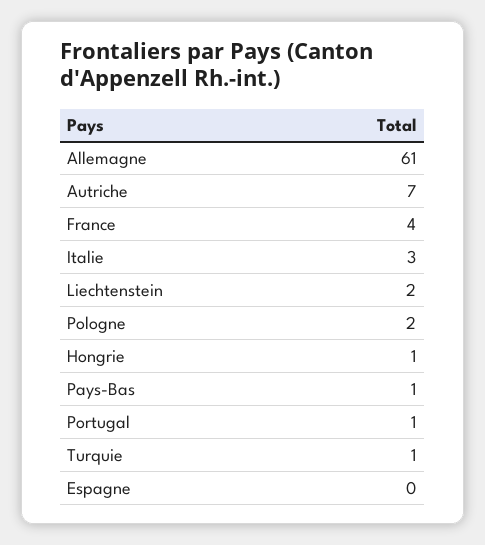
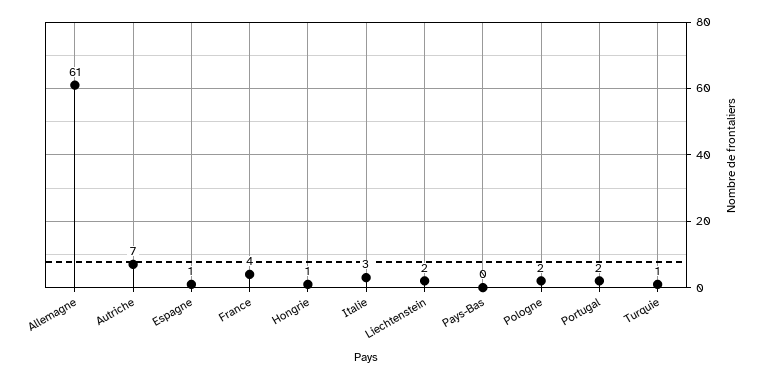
Pays-Bas: 1 -> 0
Portugal: 1 -> 2
Espagne: 0 -> 1

